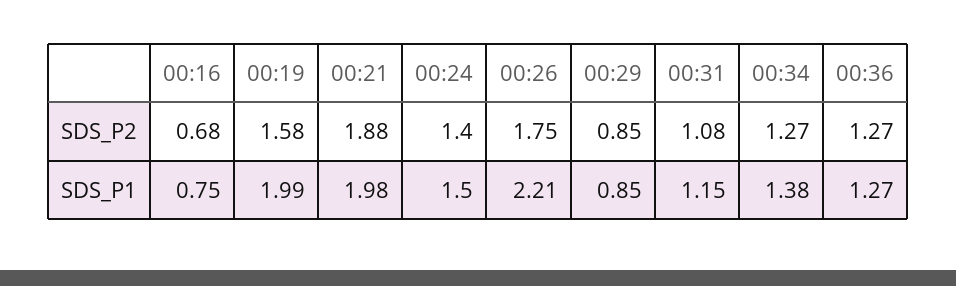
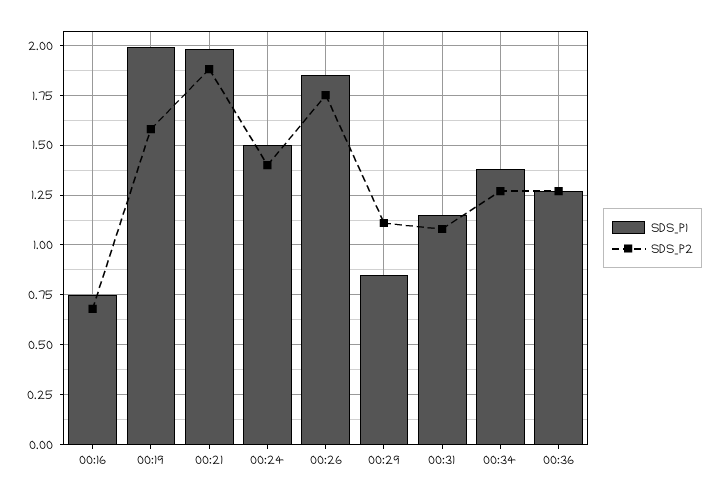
SDS_P2, 00:29: 0.85 -> 1.1
SDS_P1, 00:26: 2.21 -> 1.85

